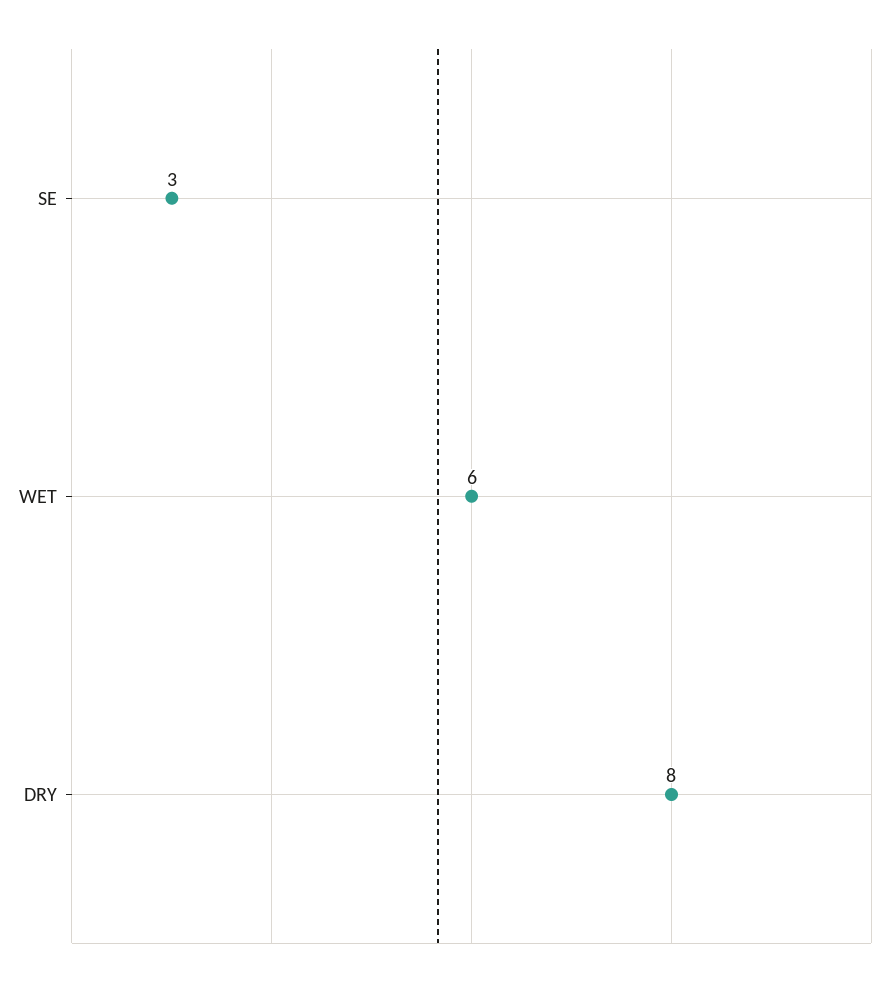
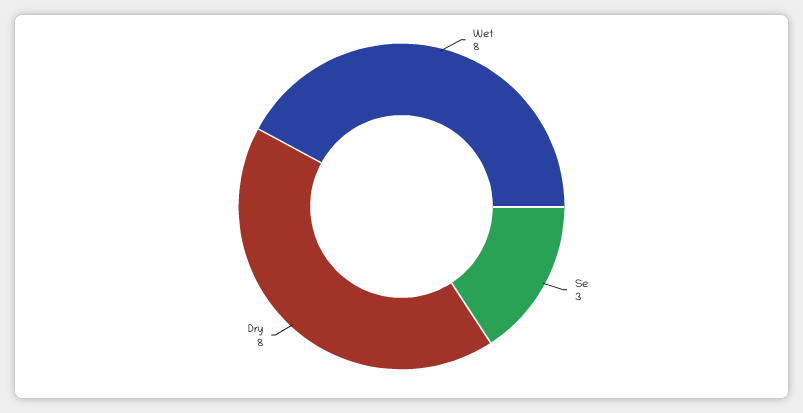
WET: 6 -> 8

